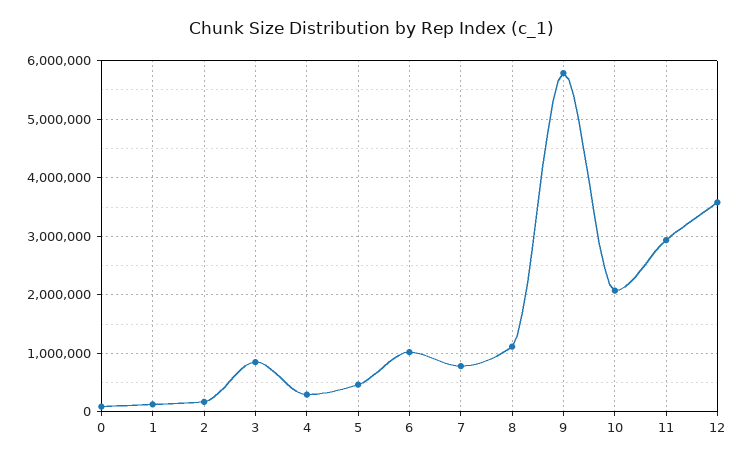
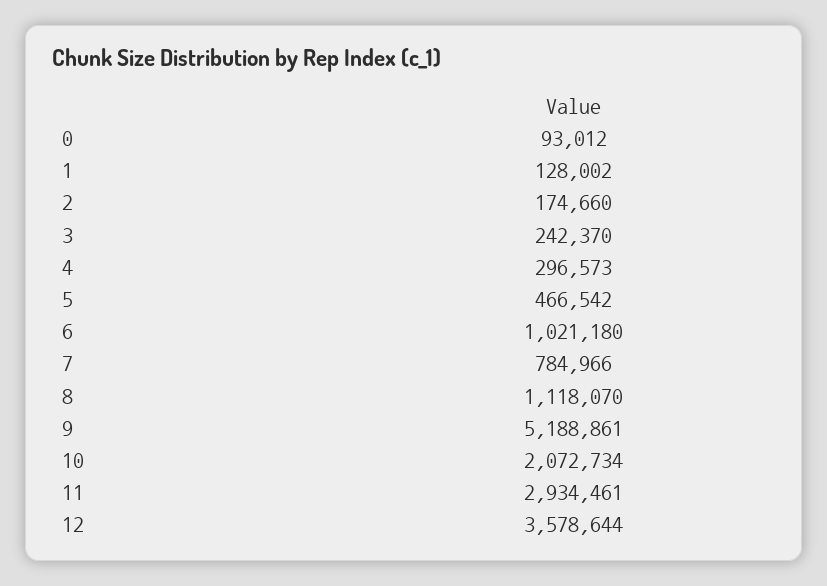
3: 800000 -> 242370
9: 5800000 -> 5188861

